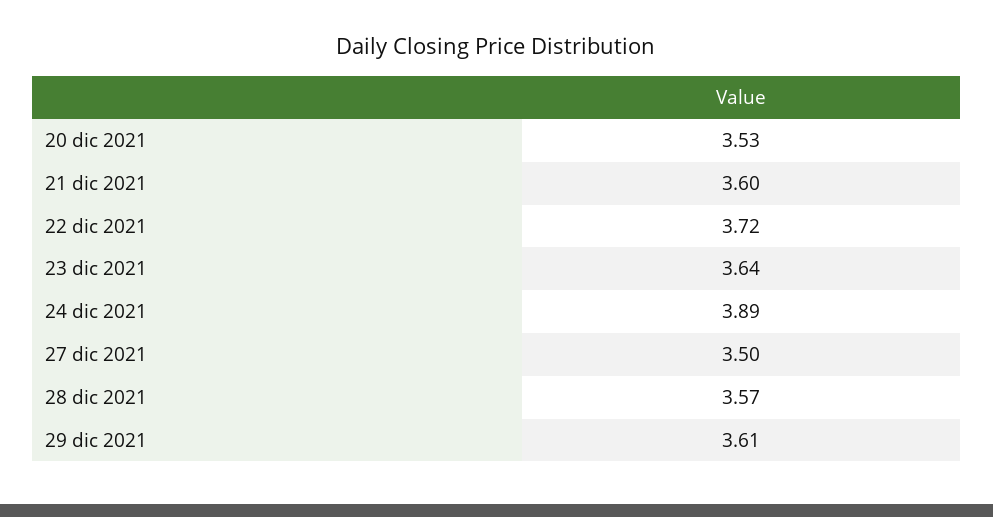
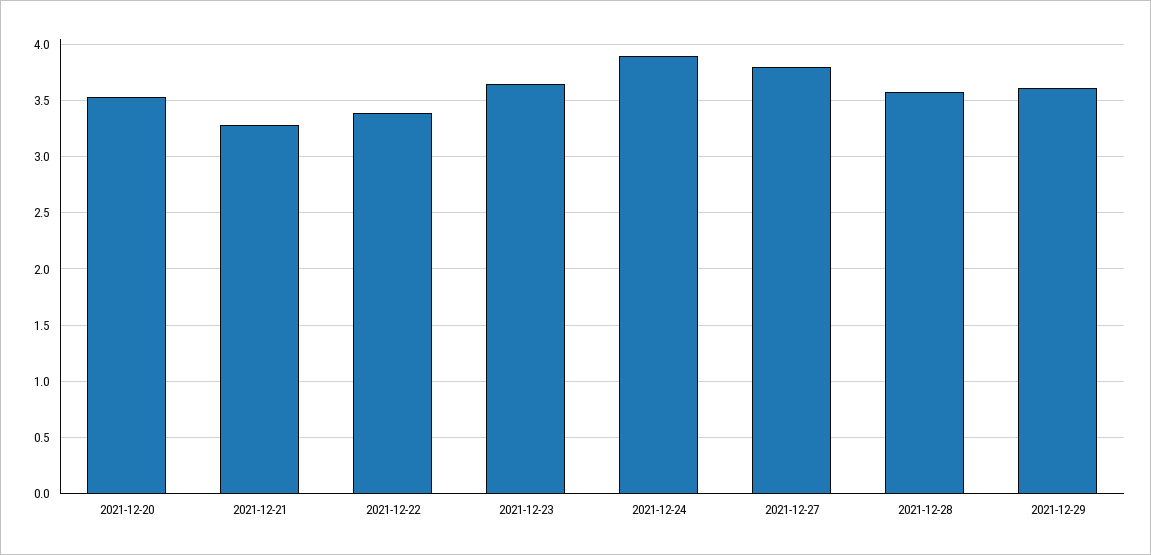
21 dic 2021: 3.6 -> 3.3
22 dic 2021: 3.72 -> 3.4
27 dic 2021: 3.5 -> 3.8

